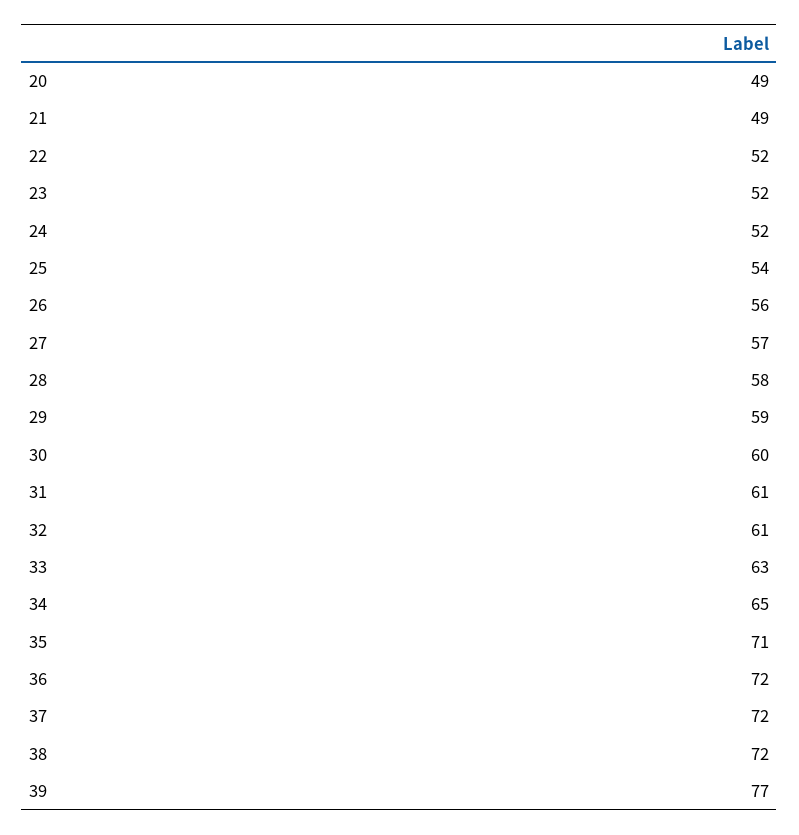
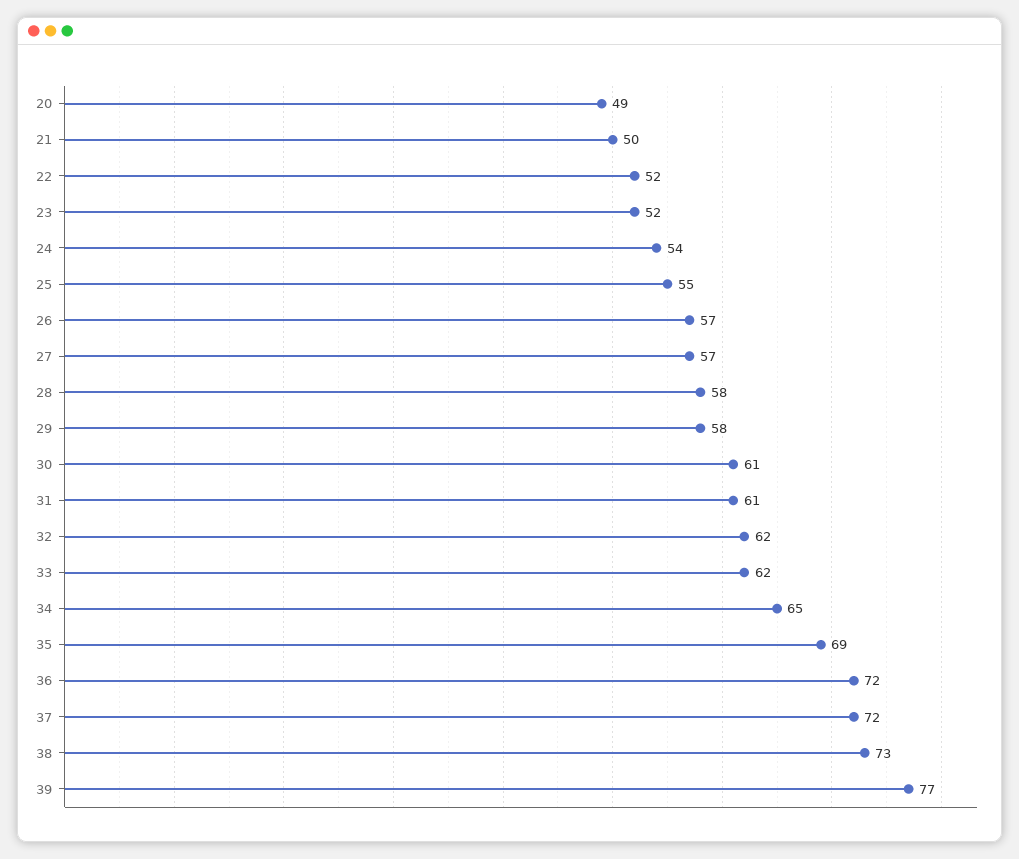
21: 49 -> 50
24: 52 -> 54
25: 54 -> 55
26: 56 -> 57
29: 59 -> 58
30: 60 -> 61
32: 61 -> 62
33: 63 -> 62
35: 71 -> 69
38: 72 -> 73

